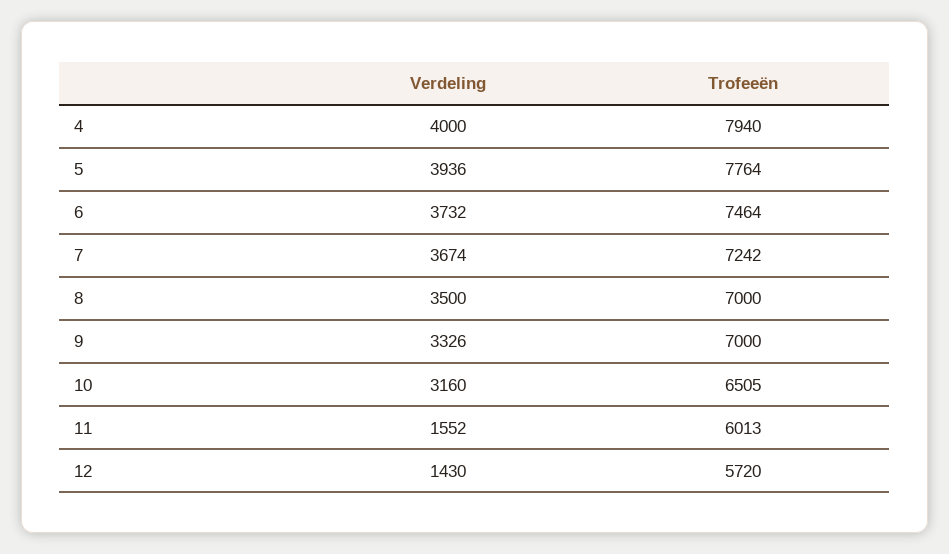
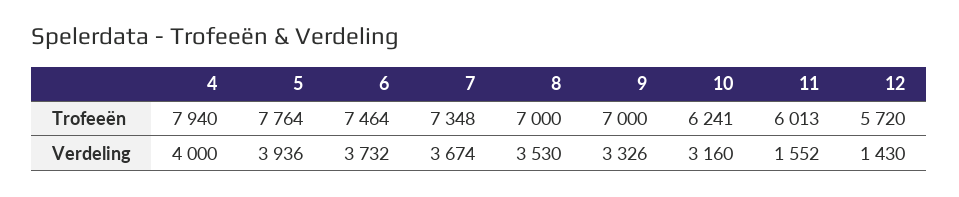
Trofeeën, 7: 7242 -> 7348
Verdeling, 8: 3500 -> 3530
Trofeeën, 10: 6505 -> 6241

